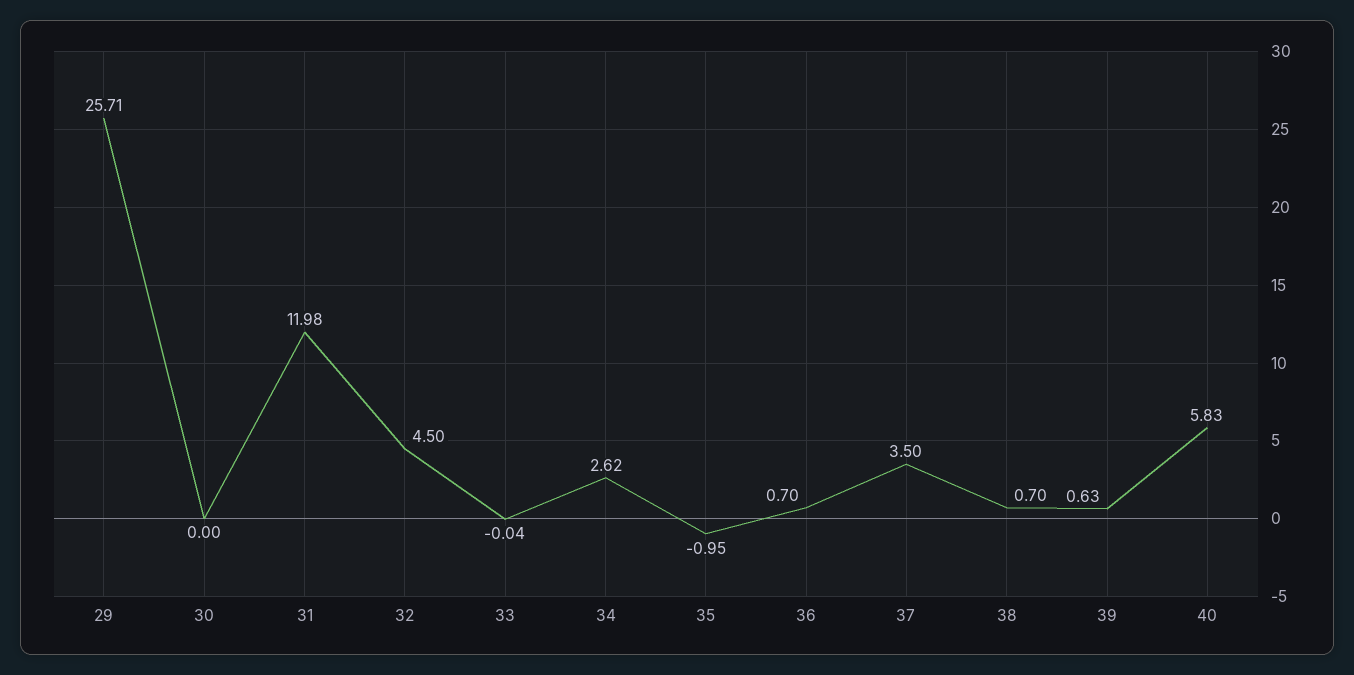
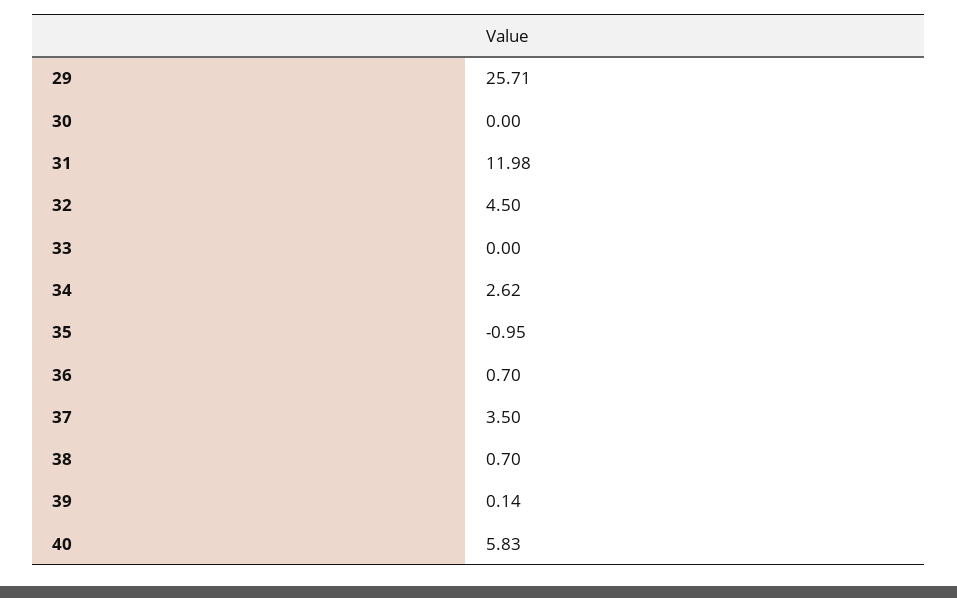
33: -0.04 -> 0
39: 0.63 -> 0.14

